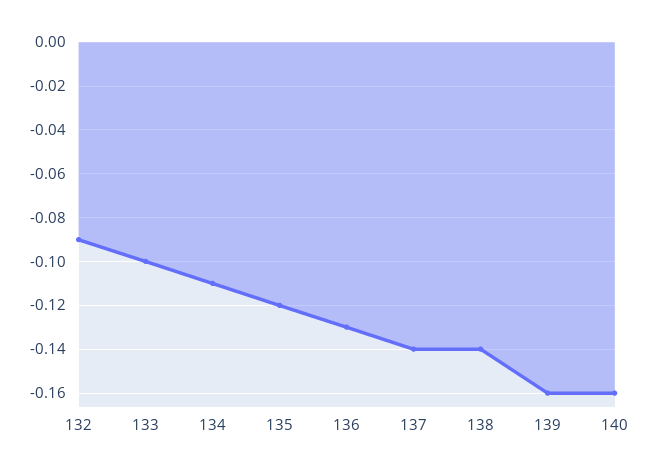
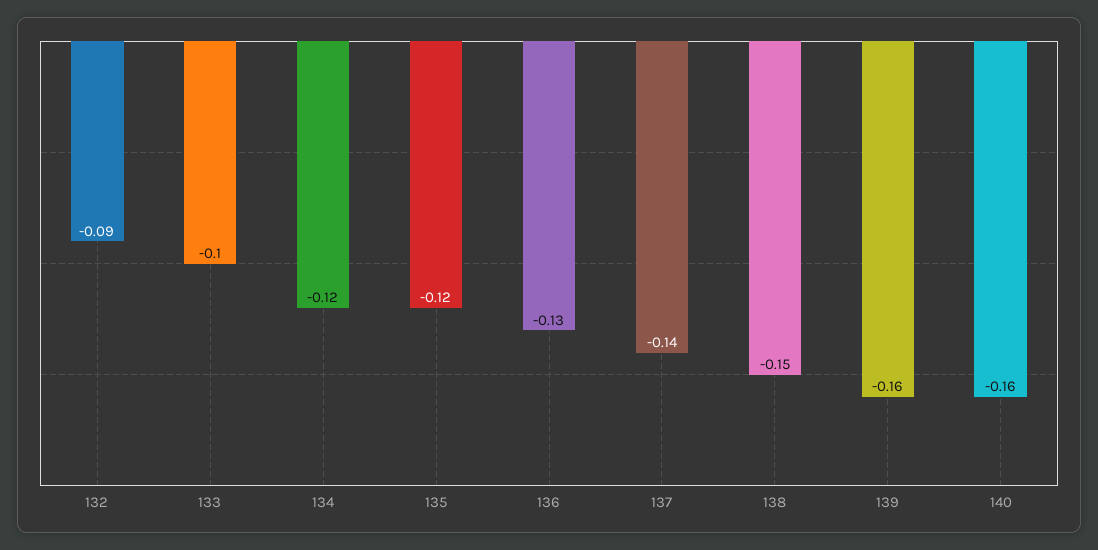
134: -0.11 -> -0.12
138: -0.14 -> -0.15

